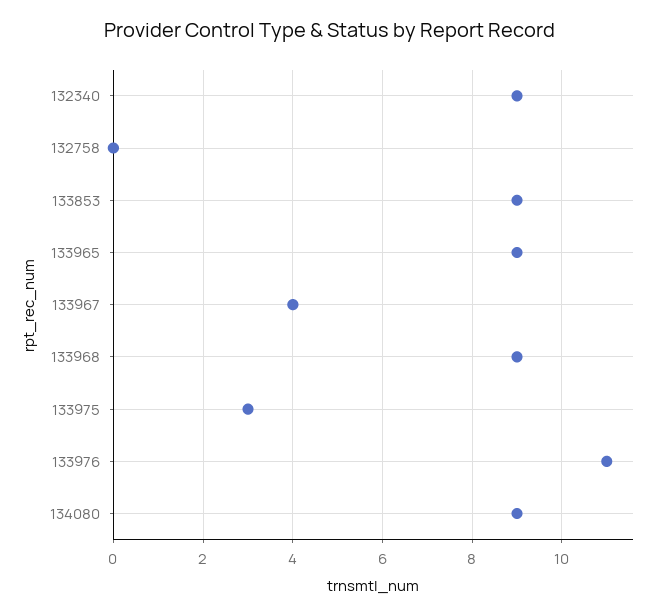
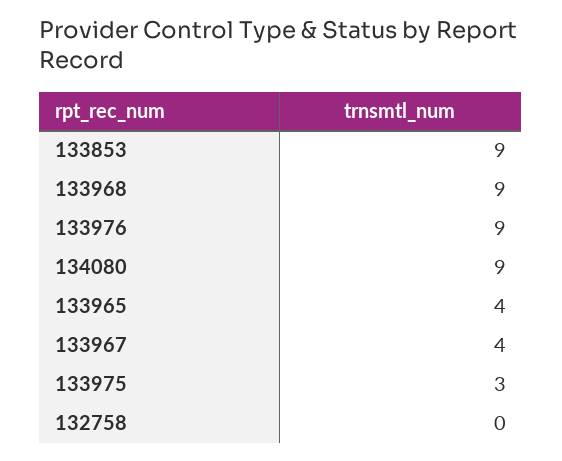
132340: 9 -> none
133965: 9 -> 4
133976: 11 -> 9

